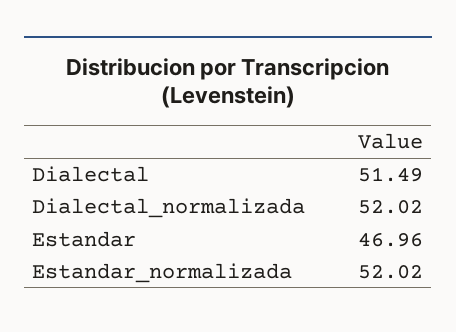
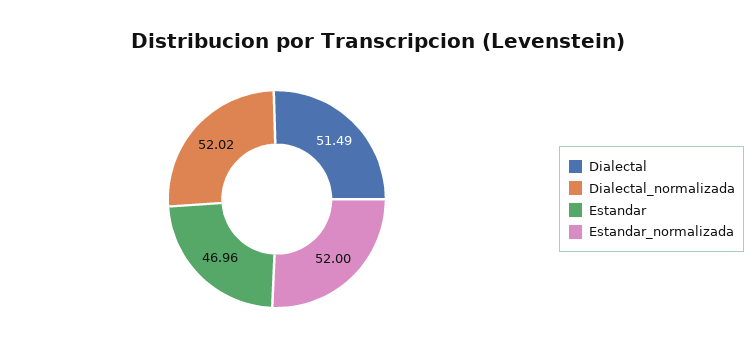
Estandar_normalizada: 52.02 -> 52

